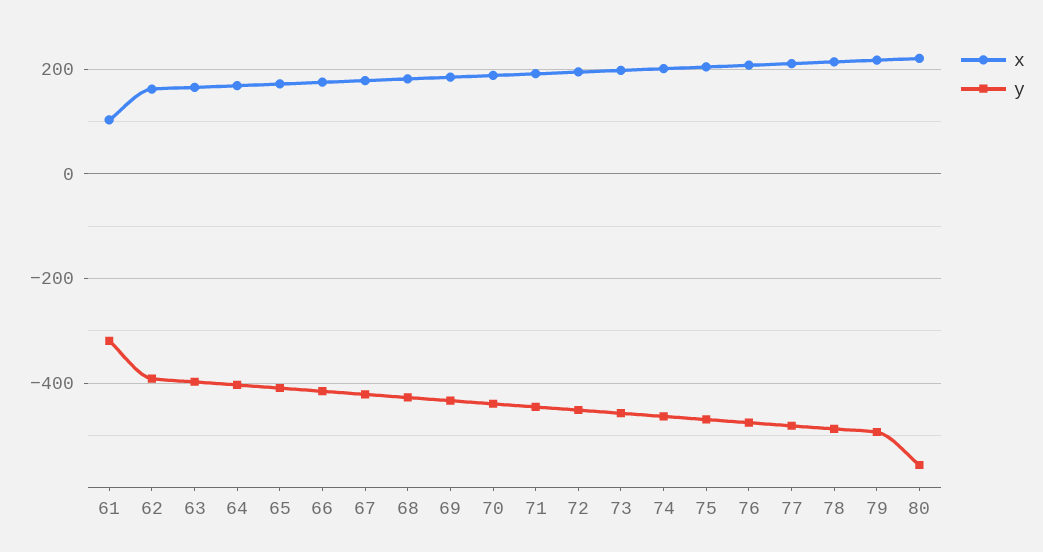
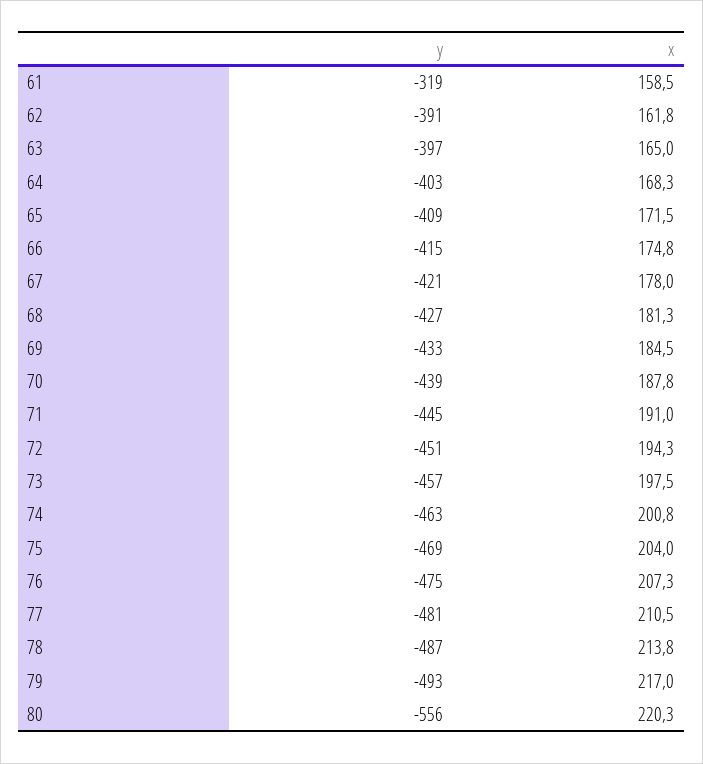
x, 61: 100 -> 158.5

